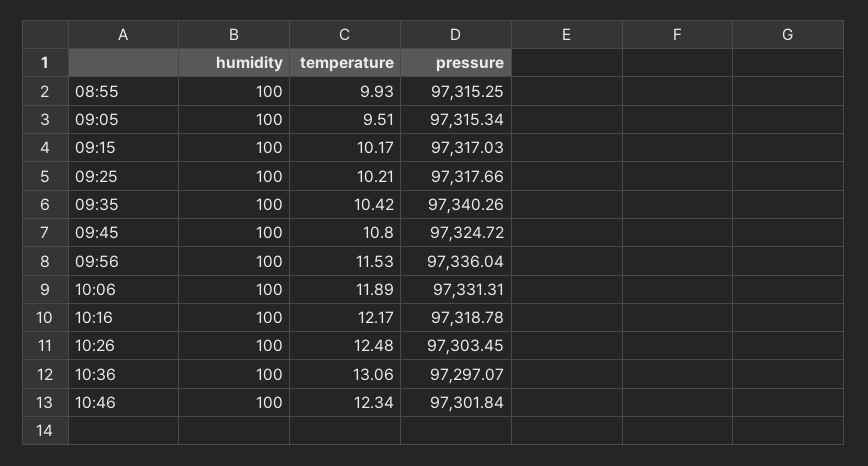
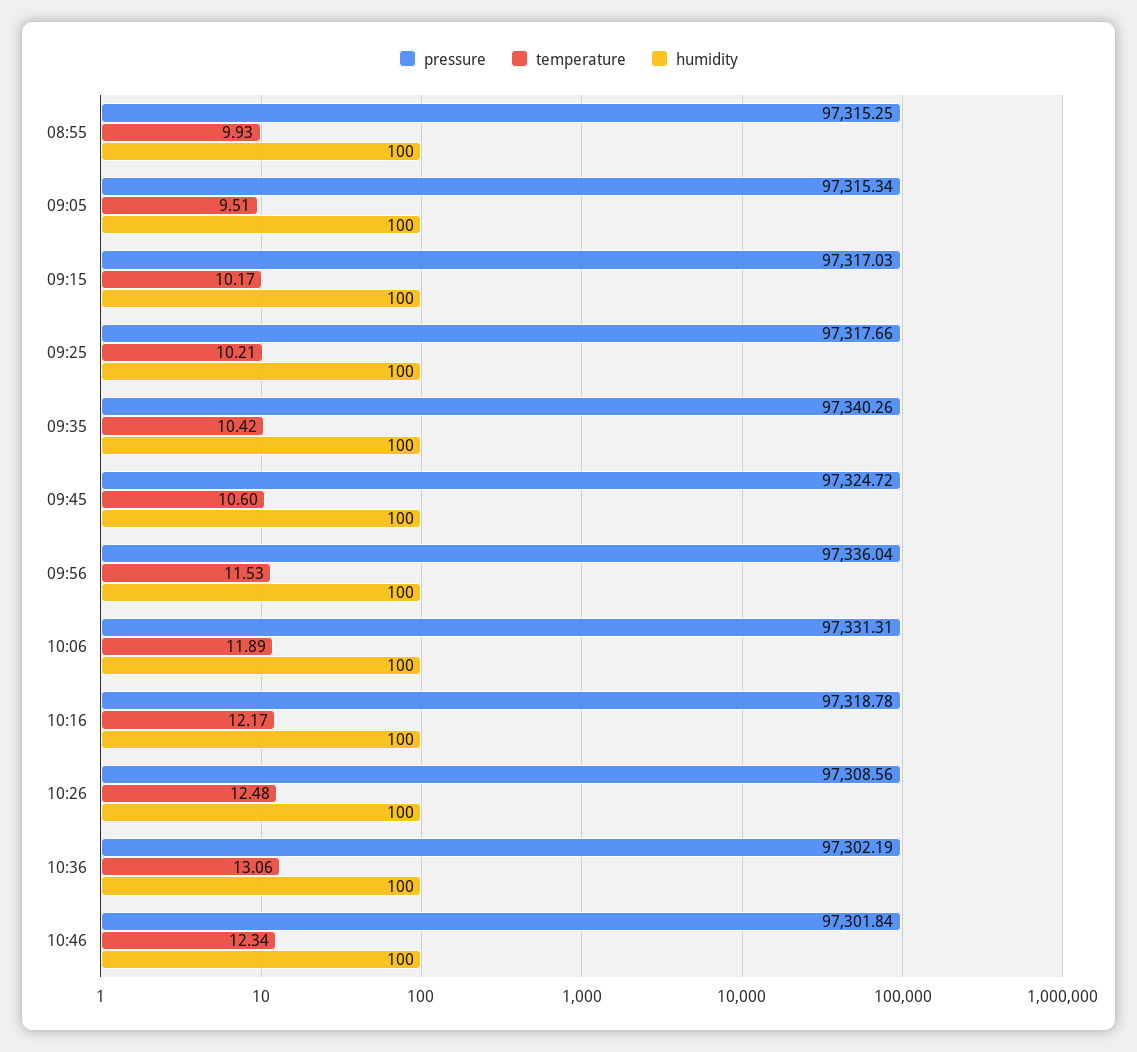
temperature, 09:45: 10.8 -> 10.6
pressure, 10:26: 97303.45 -> 97308.56
pressure, 10:36: 97297.07 -> 97302.19

